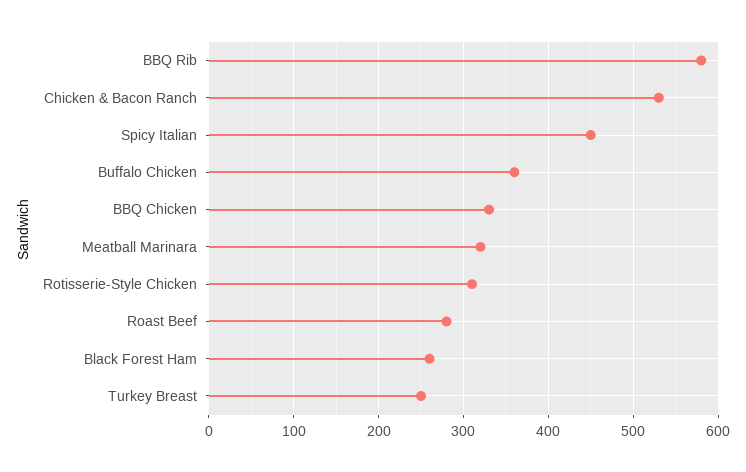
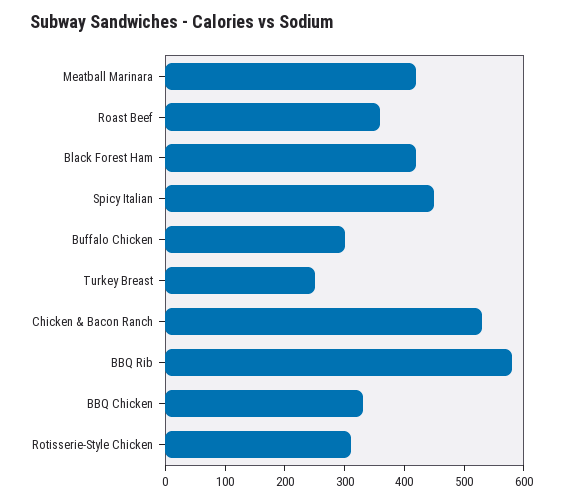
Buffalo Chicken: 360 -> 300
Meatball Marinara: 320 -> 420
Roast Beef: 280 -> 360
Black Forest Ham: 260 -> 420

